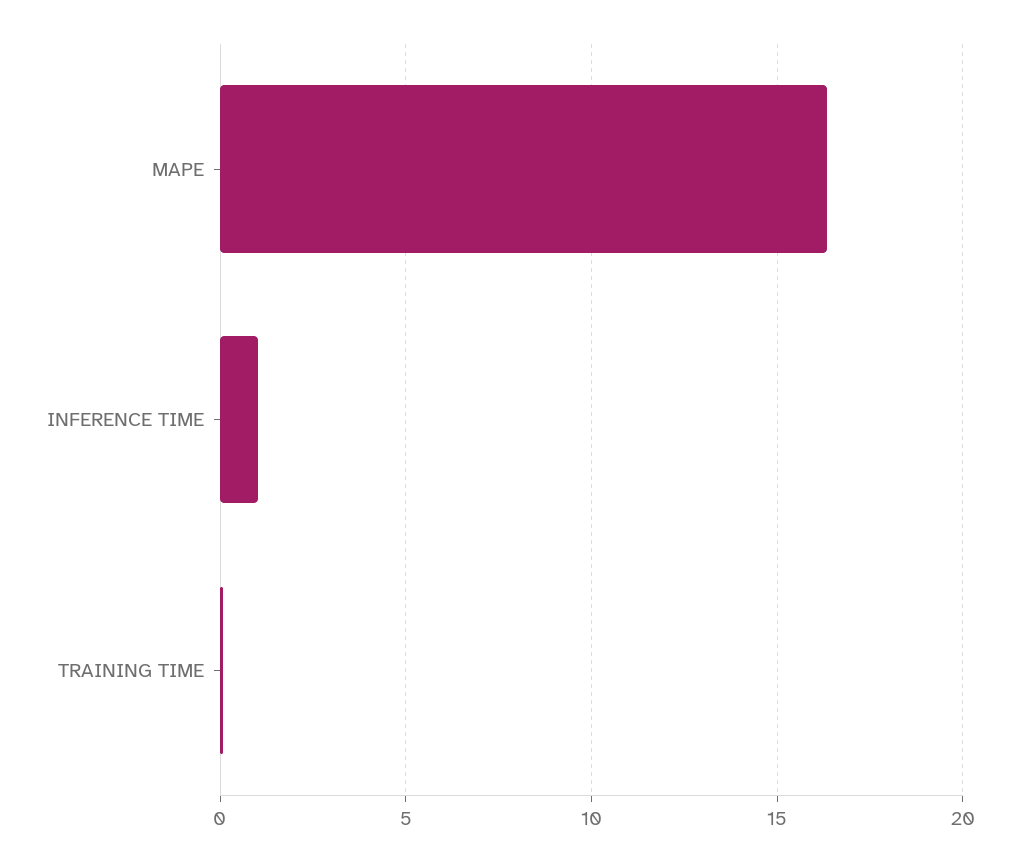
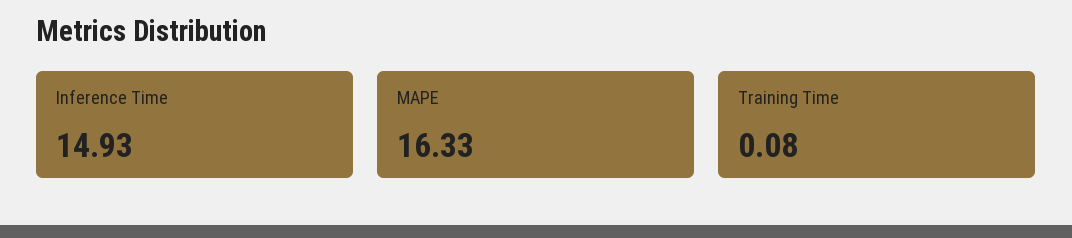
INFERENCE TIME: 1 -> 14.93

